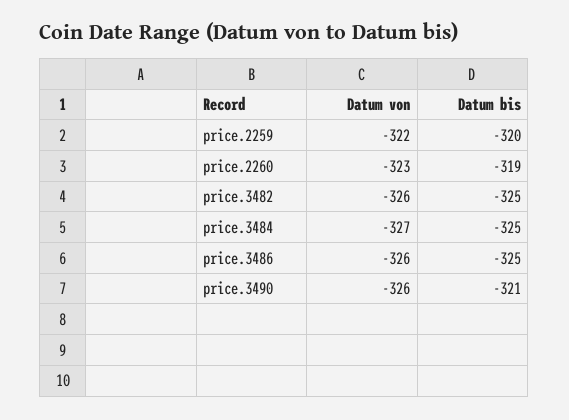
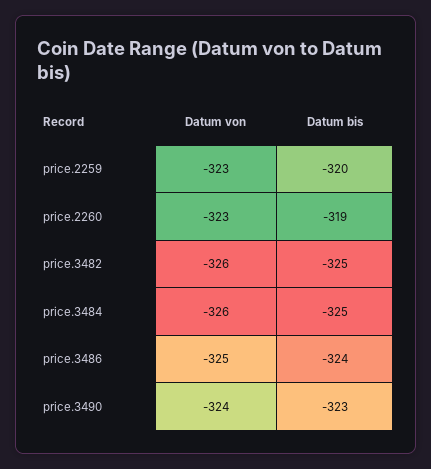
Datum von, price.2259: -322 -> -323
Datum von, price.3484: -327 -> -326
Datum von, price.3486: -326 -> -325
Datum bis, price.3486: -325 -> -324
Datum von, price.3490: -326 -> -324
Datum bis, price.3490: -321 -> -323

